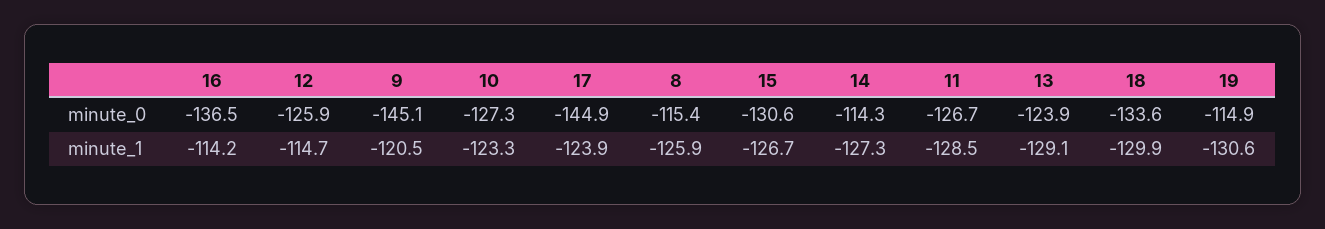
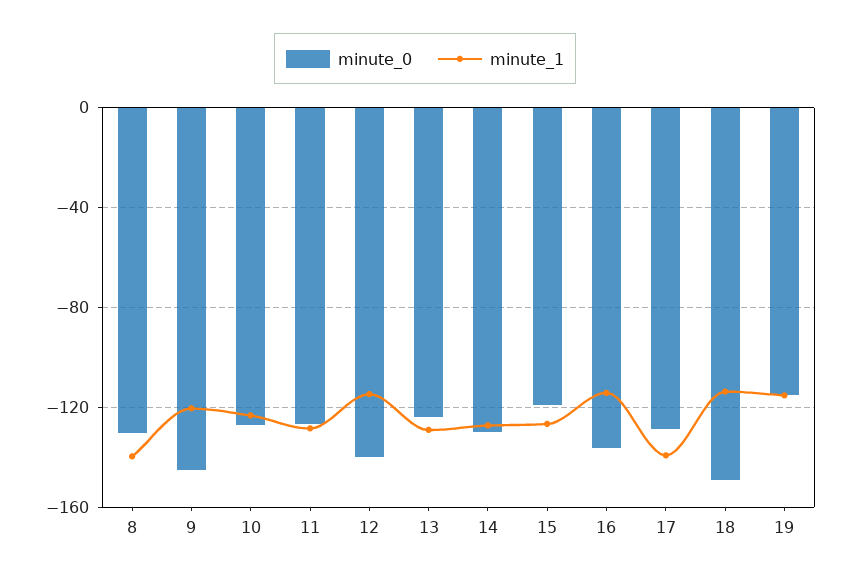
minute_0, 12: -125.9 -> -140
minute_0, 17: -144.9 -> -130
minute_0, 8: -115.4 -> -130
minute_0, 15: -130.6 -> -120
minute_0, 14: -114.3 -> -130
minute_0, 18: -133.6 -> -150
minute_1, 17: -123.9 -> -140
minute_1, 8: -125.9 -> -140
minute_1, 18: -129.9 -> -115
minute_1, 19: -130.6 -> -115

